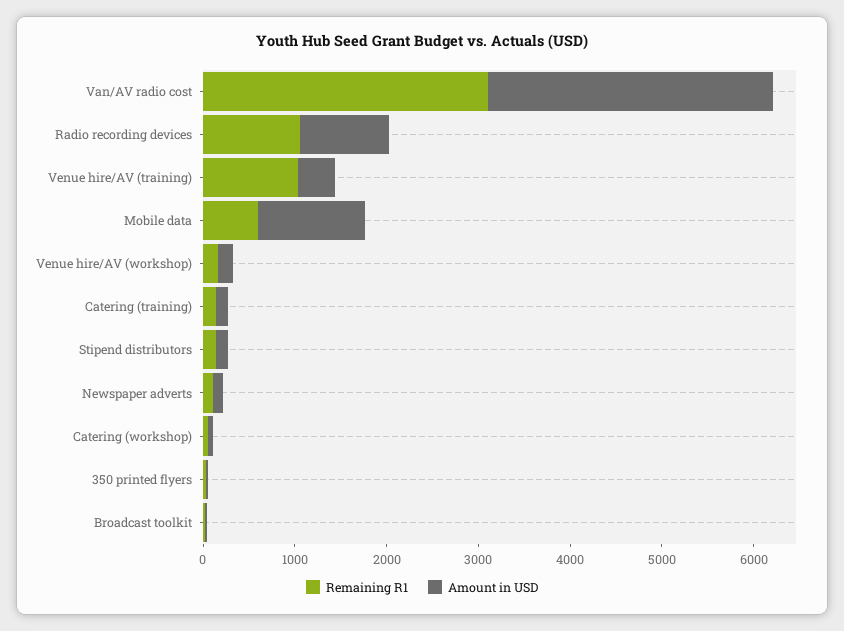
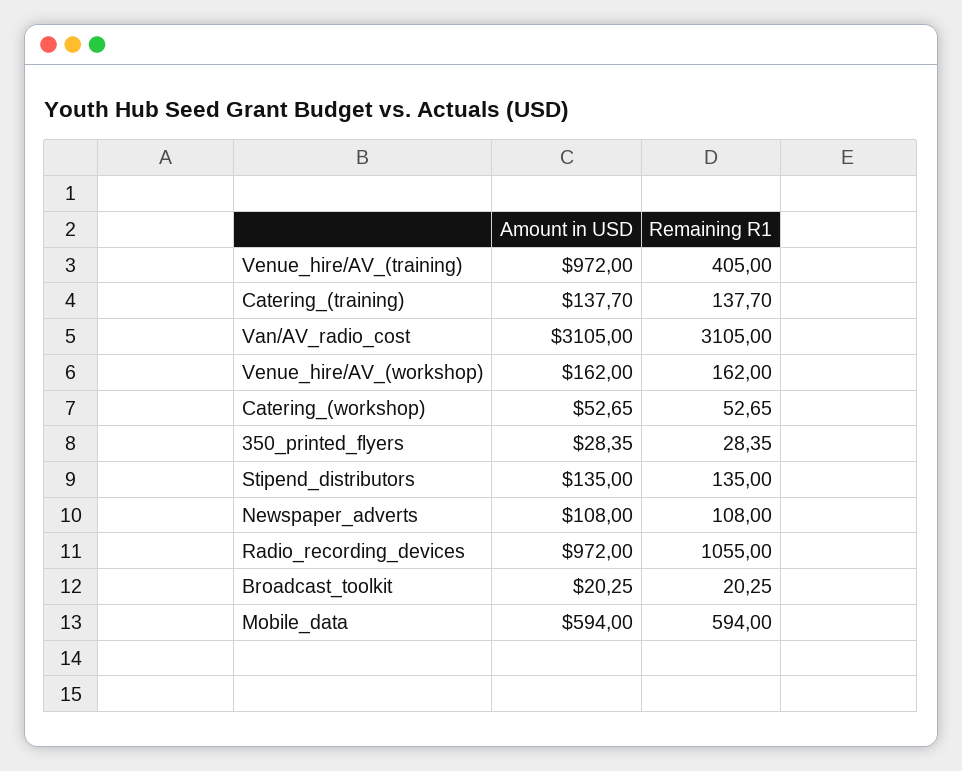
Remaining R1, Venue hire/AV (training): 1000 -> 405
Amount in USD, Venue hire/AV (training): 400 -> 972
Amount in USD, Mobile data: 1200 -> 594

